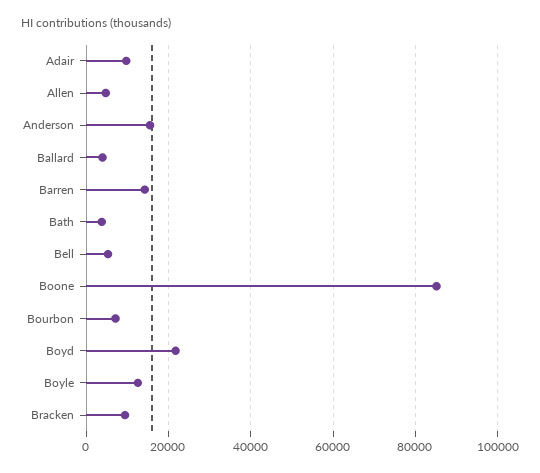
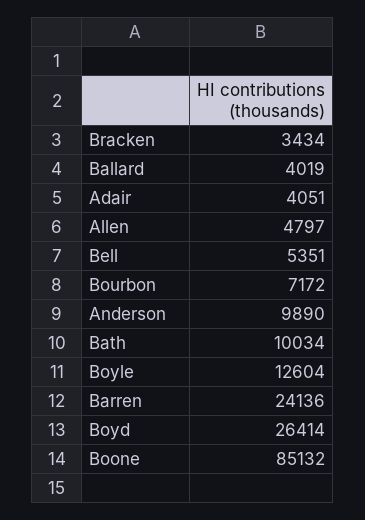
Adair: 10000 -> 4051
Anderson: 16000 -> 9890
Barren: 14000 -> 24136
Bath: 4000 -> 10034
Boyd: 22000 -> 26414
Bracken: 10000 -> 3434

